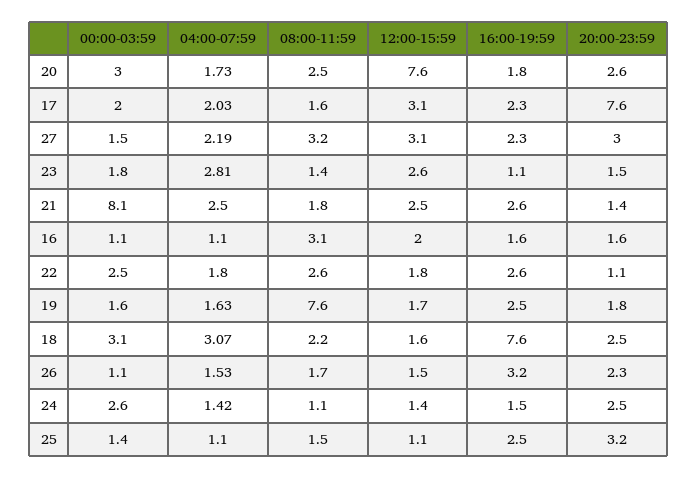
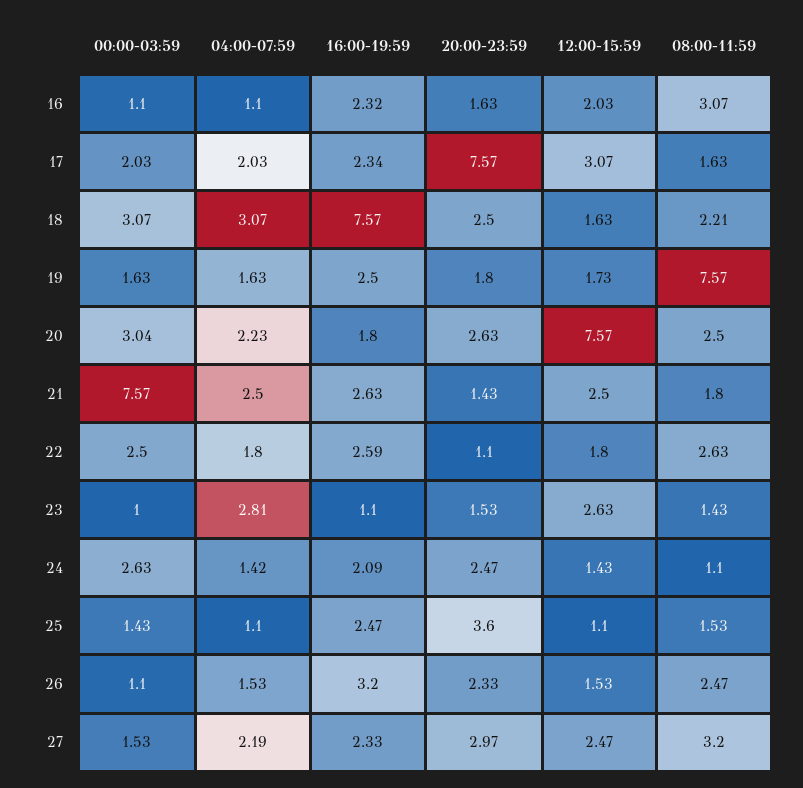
04:00-07:59, 20: 1.73 -> 2.23
12:00-15:59, 27: 3.1 -> 2.47
00:00-03:59, 23: 1.8 -> 1
00:00-03:59, 21: 8.1 -> 7.57
16:00-19:59, 16: 1.6 -> 2.32
08:00-11:59, 26: 1.7 -> 2.47
16:00-19:59, 24: 1.5 -> 2.09
20:00-23:59, 25: 3.2 -> 3.6

